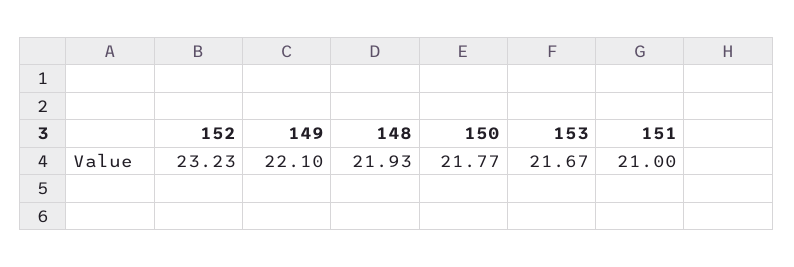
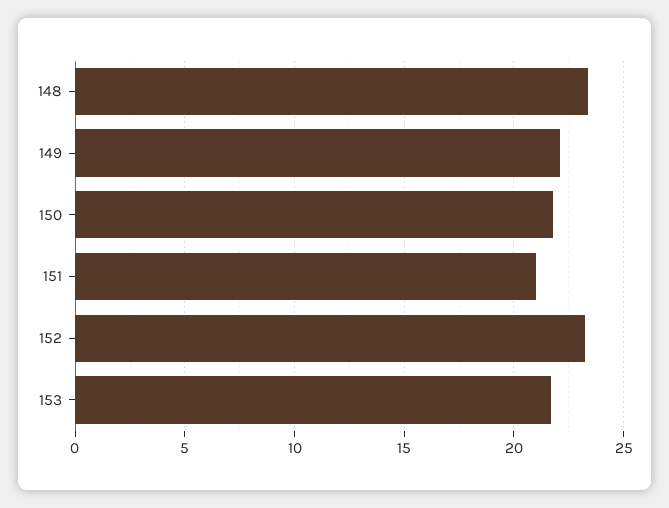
148: 21.93 -> 23.5

